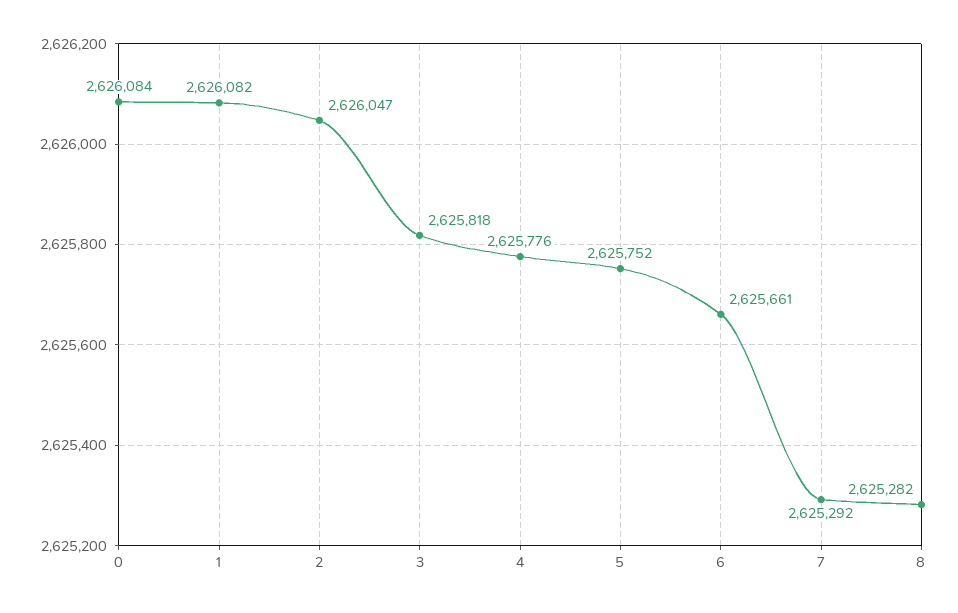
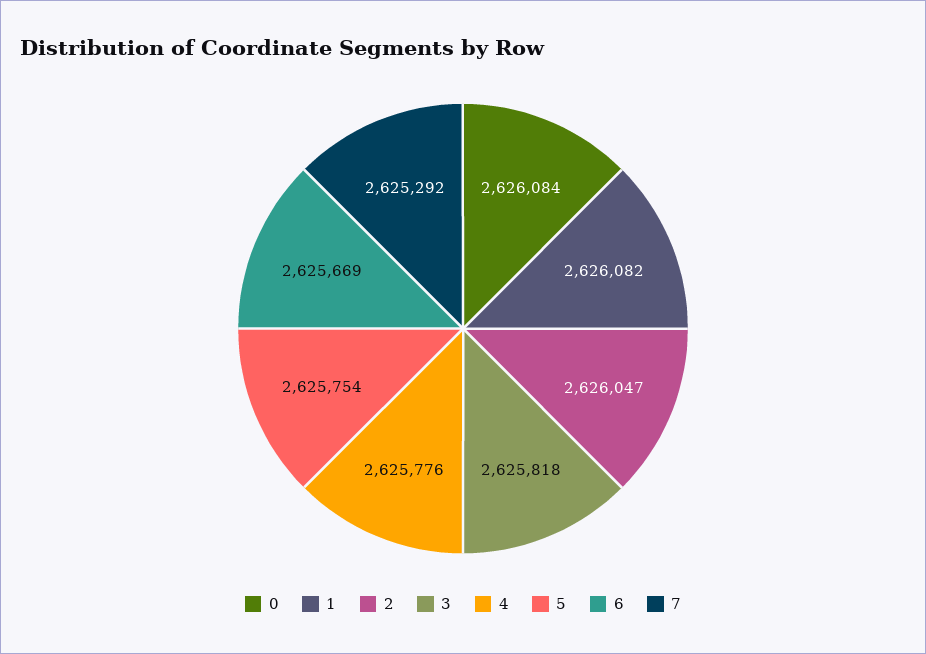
5: 2625752 -> 2625754
6: 2625661 -> 2625669
8: 2625282 -> none

